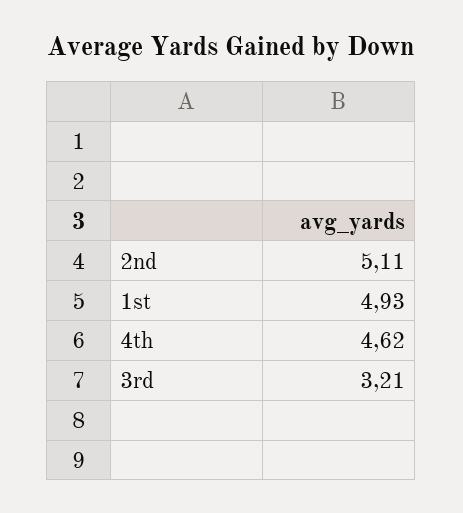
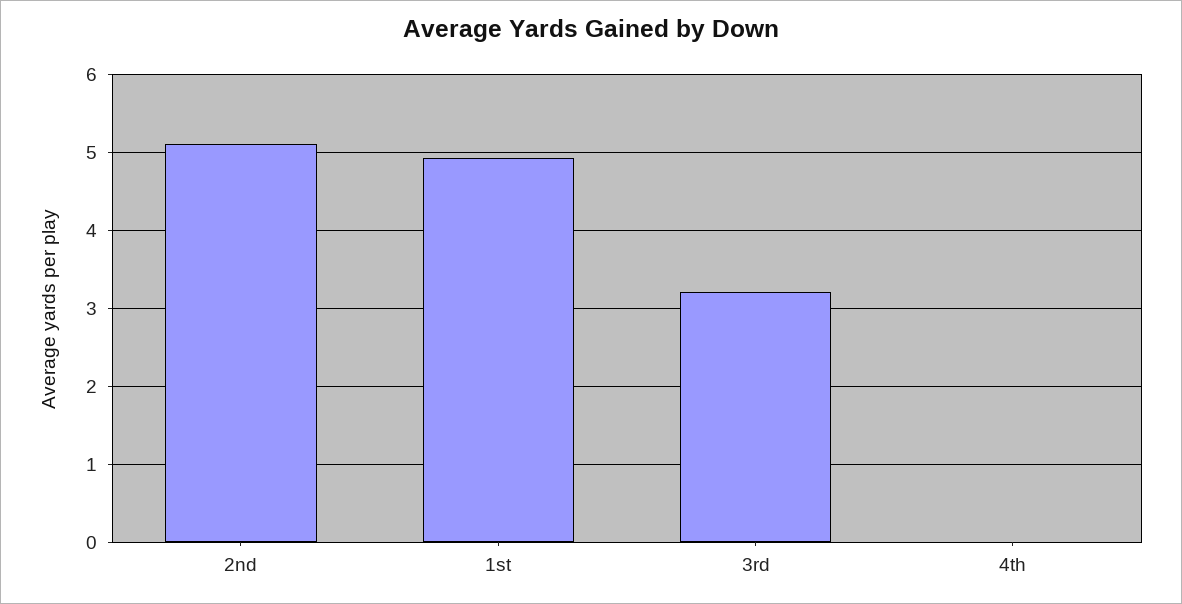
4th: 4.62 -> 0

